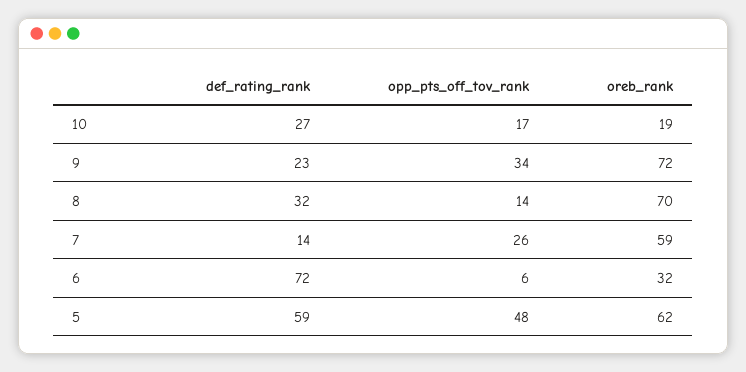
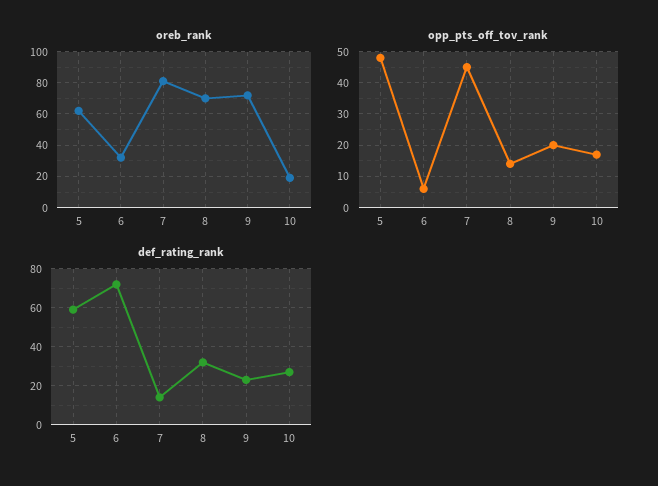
opp_pts_off_tov_rank, 9: 34 -> 20
opp_pts_off_tov_rank, 7: 26 -> 45
oreb_rank, 7: 59 -> 80

